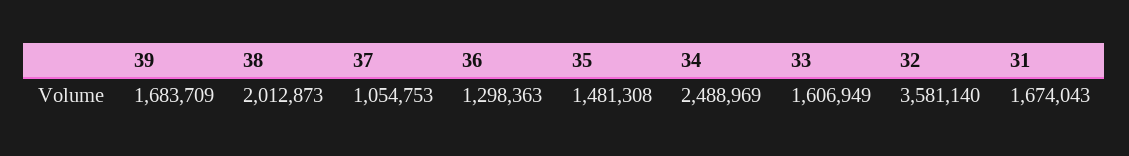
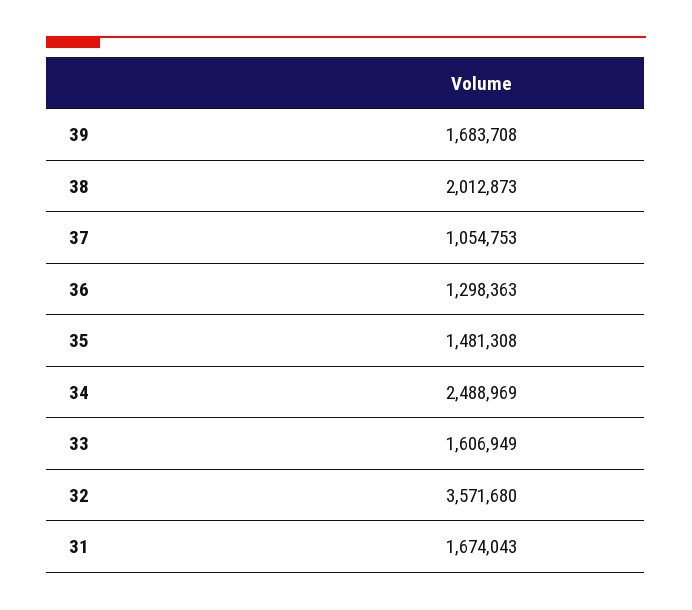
39: 1683709 -> 1683708
32: 3581140 -> 3571680

